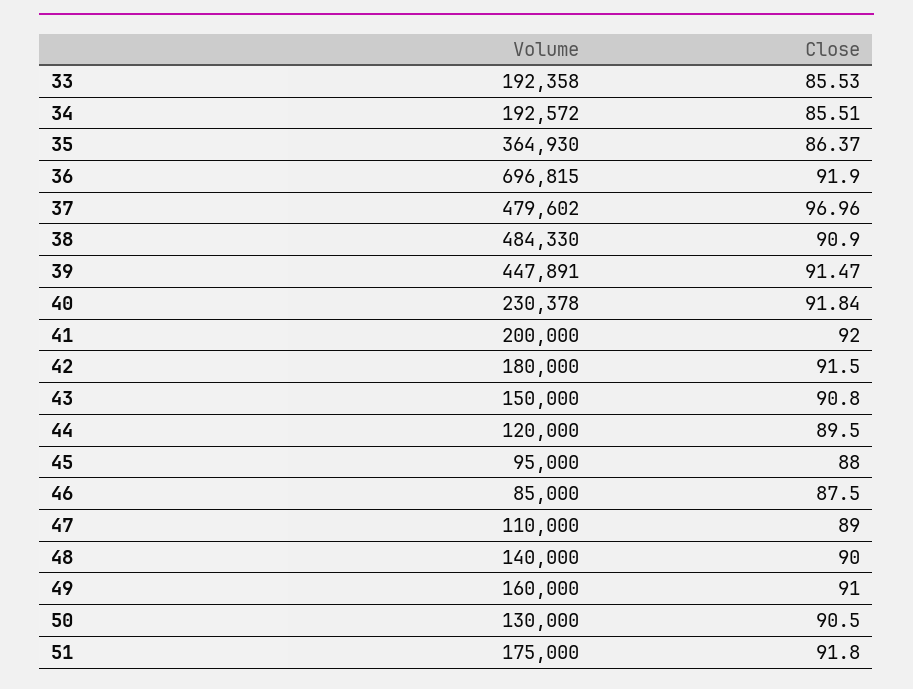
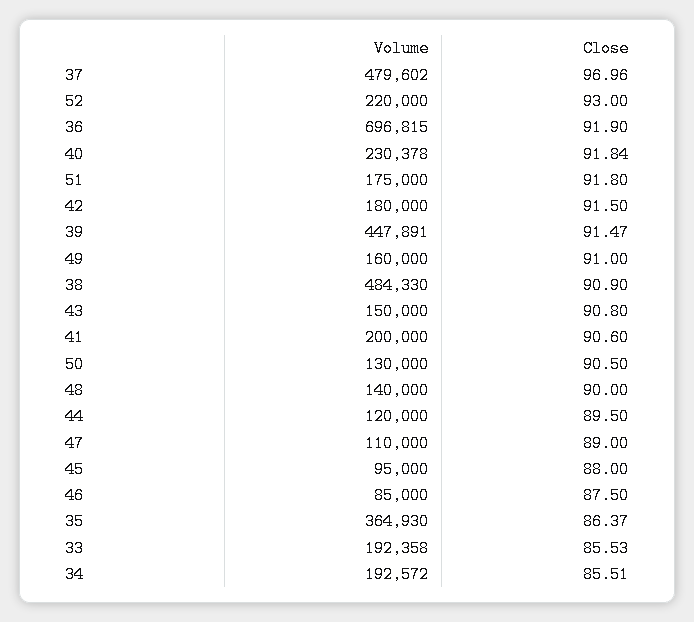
Close, 41: 92 -> 90.6
Volume, 52: none -> 220000
Close, 52: none -> 93

